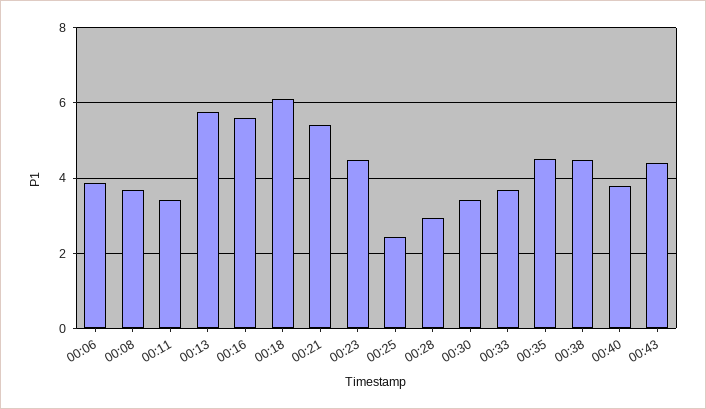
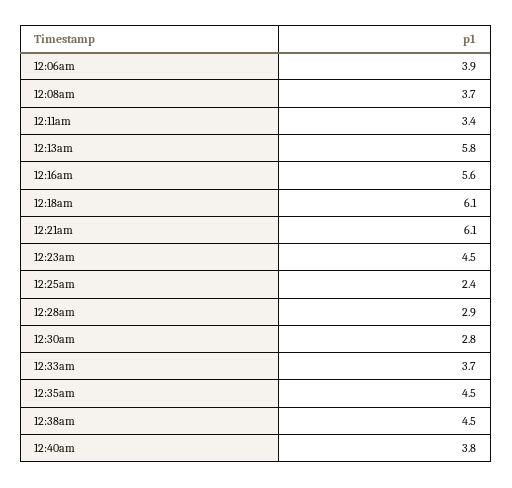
00:21: 5.4 -> 6.1
00:30: 3.4 -> 2.8
00:43: 4.4 -> none

